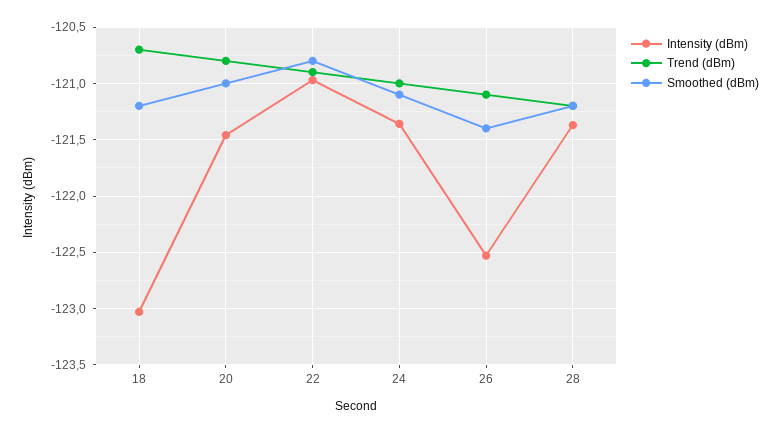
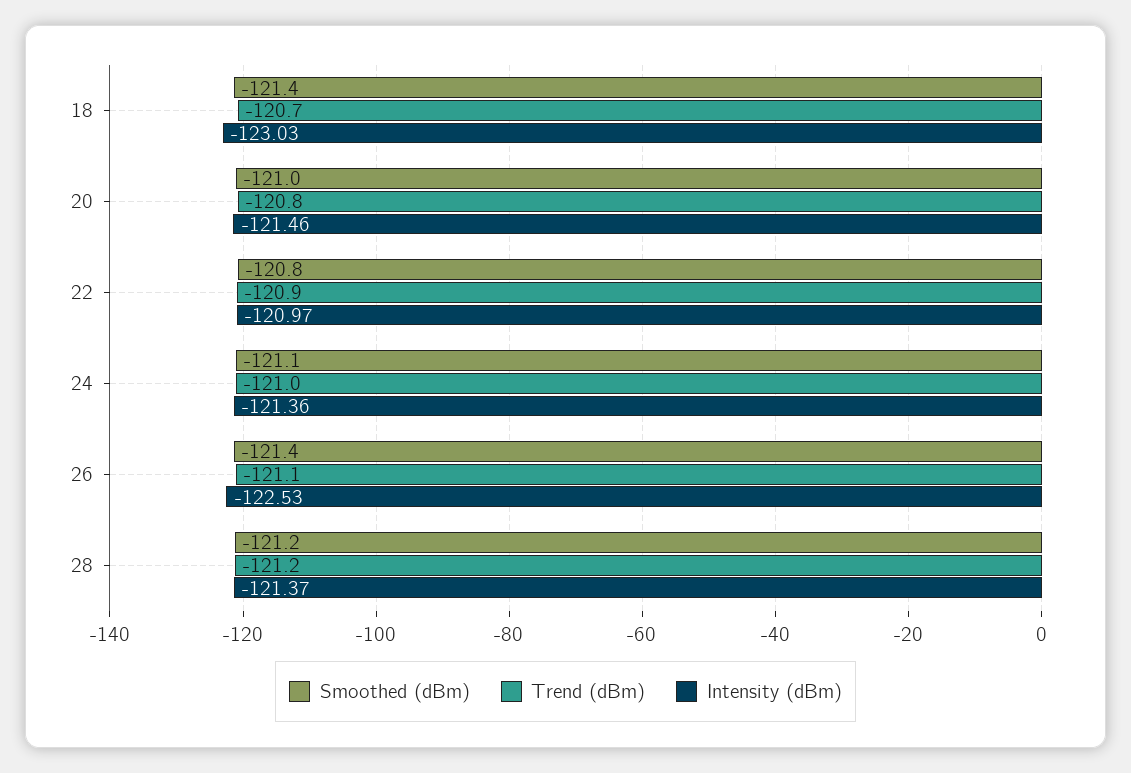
Smoothed (dBm), 18: -121.2 -> -121.4

